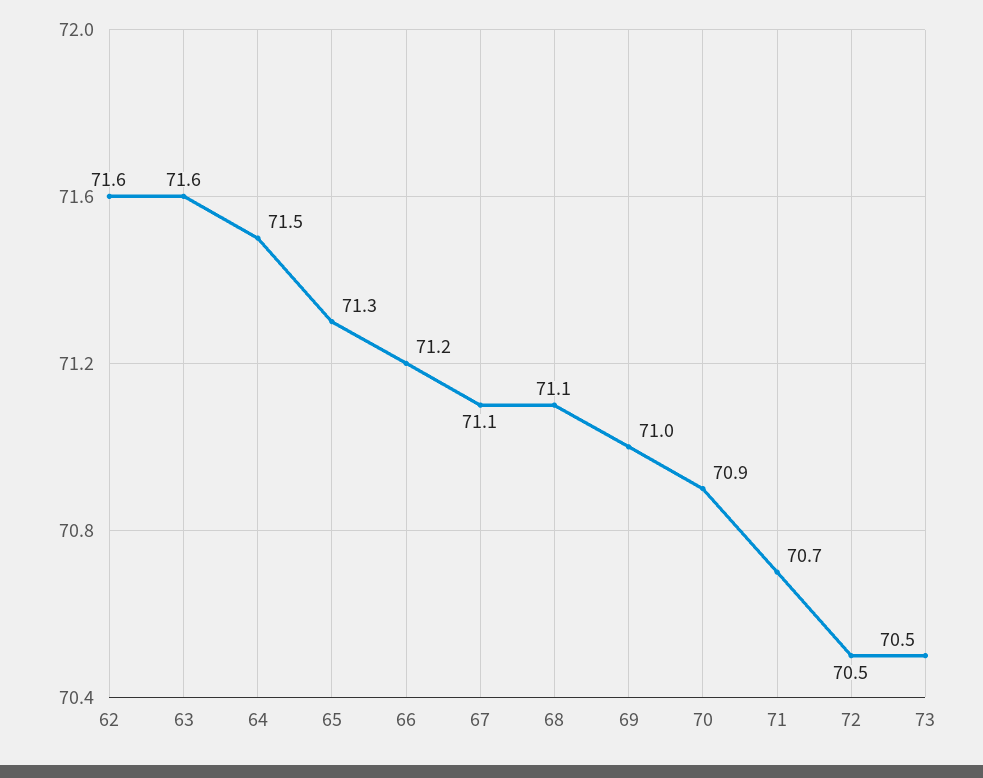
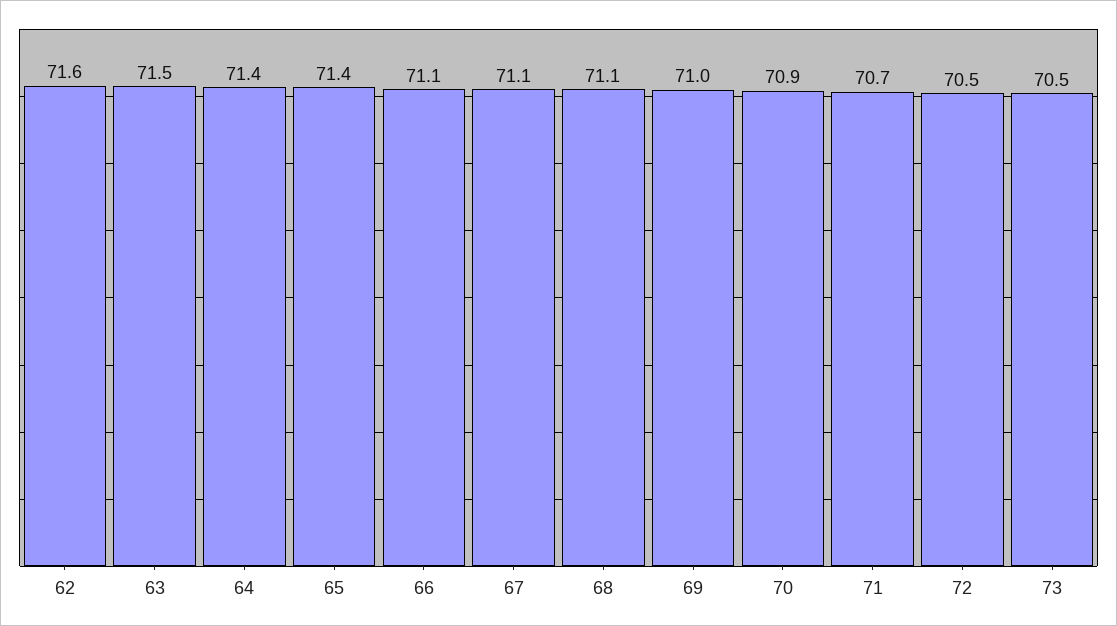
63: 71.6 -> 71.5
64: 71.5 -> 71.4
65: 71.3 -> 71.4
66: 71.2 -> 71.1

